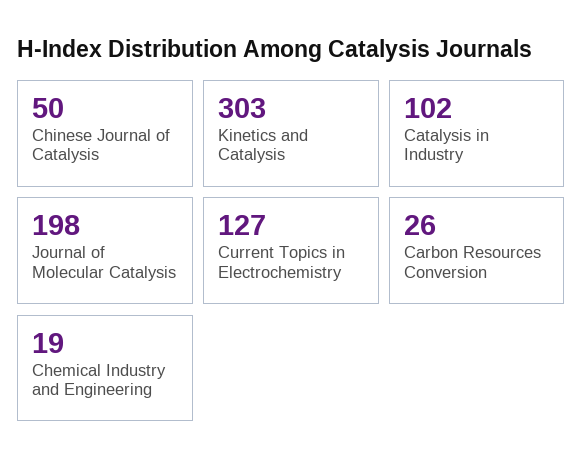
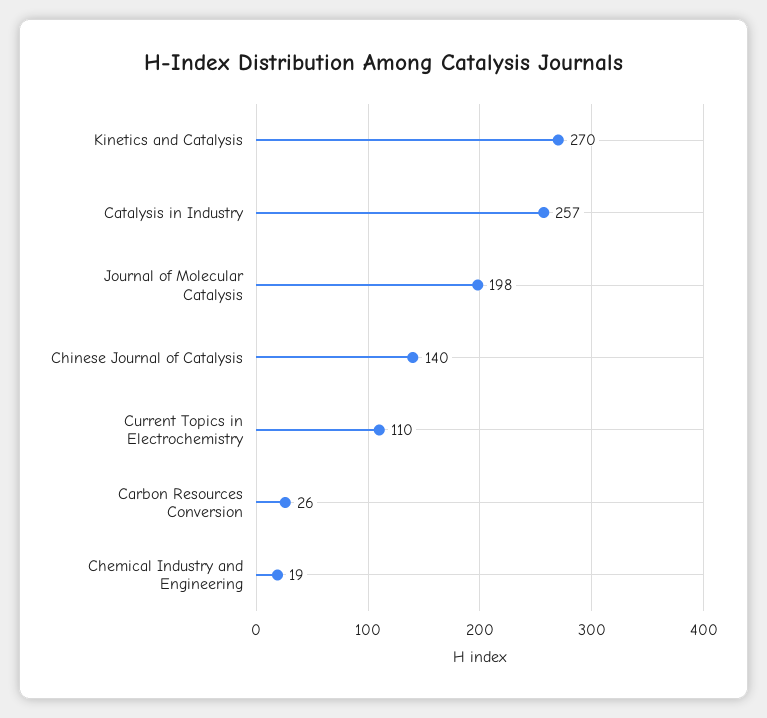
Chinese Journal of Catalysis: 50 -> 140
Kinetics and Catalysis: 303 -> 270
Catalysis in Industry: 102 -> 257
Current Topics in Electrochemistry: 127 -> 110

